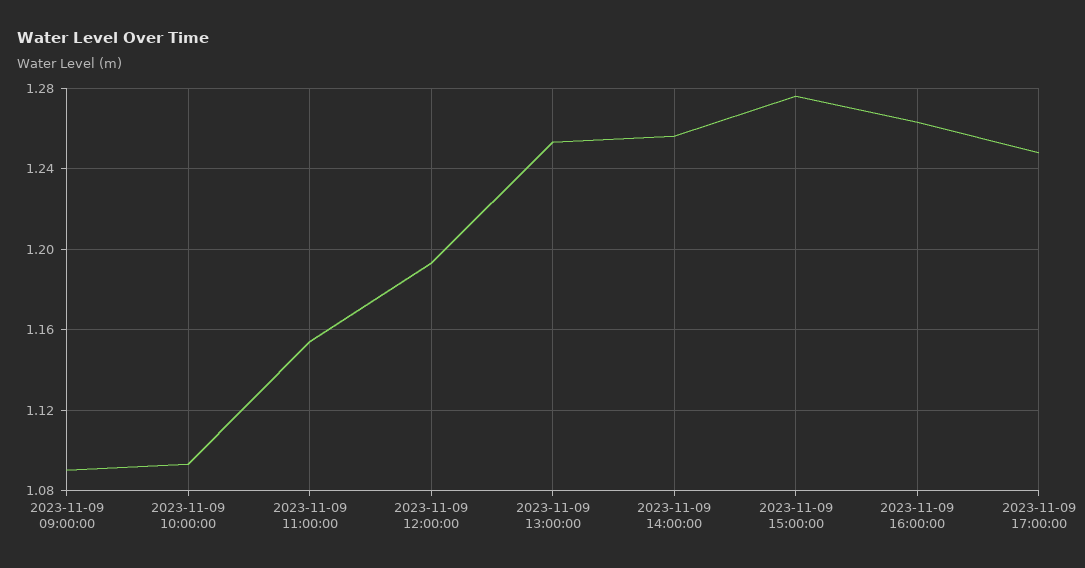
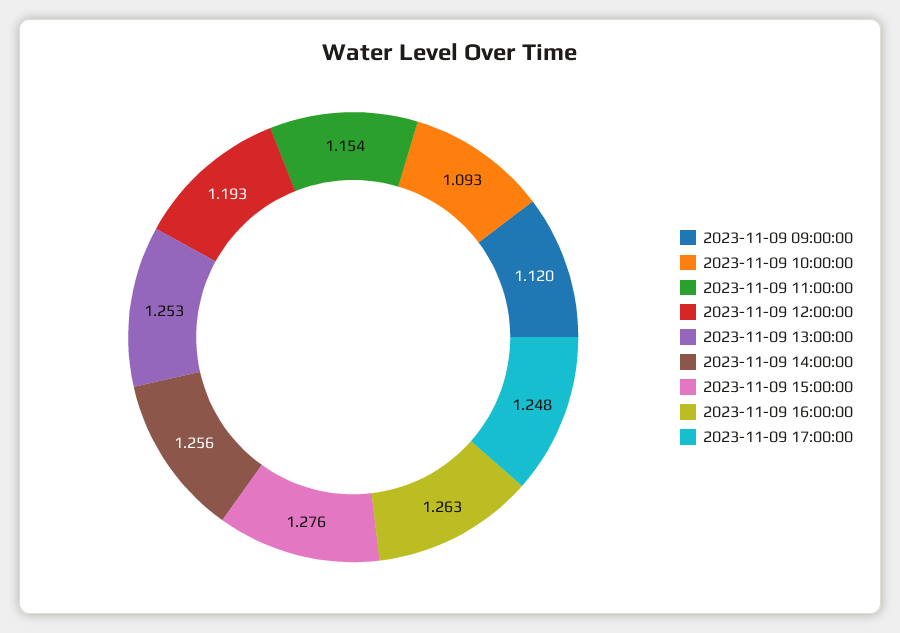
2023-11-09 09:00:00: 1.09 -> 1.12

